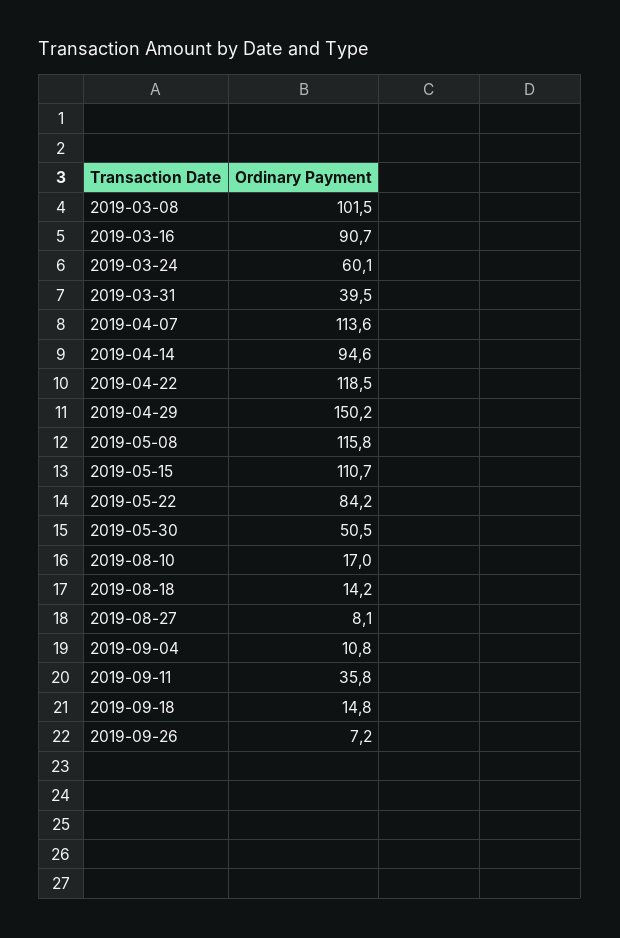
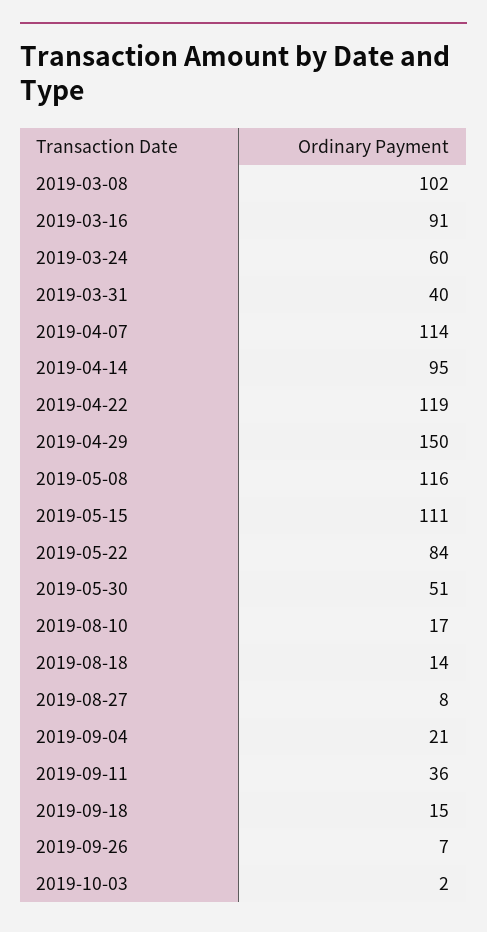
2019-09-04: 10.8 -> 21
2019-10-03: none -> 2

